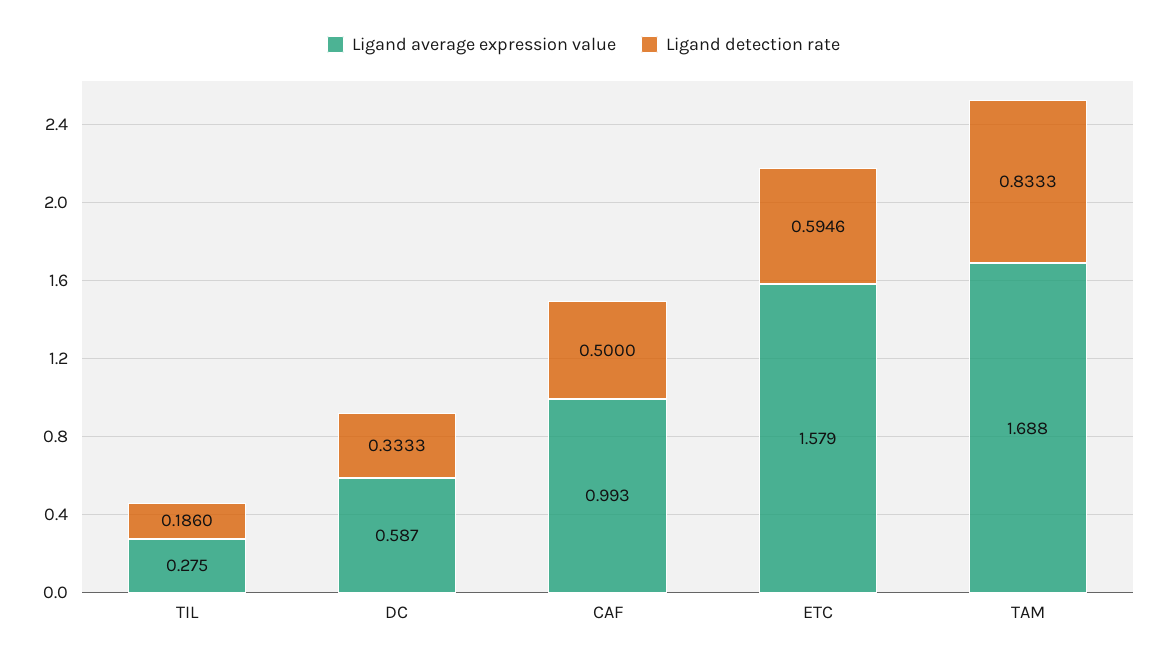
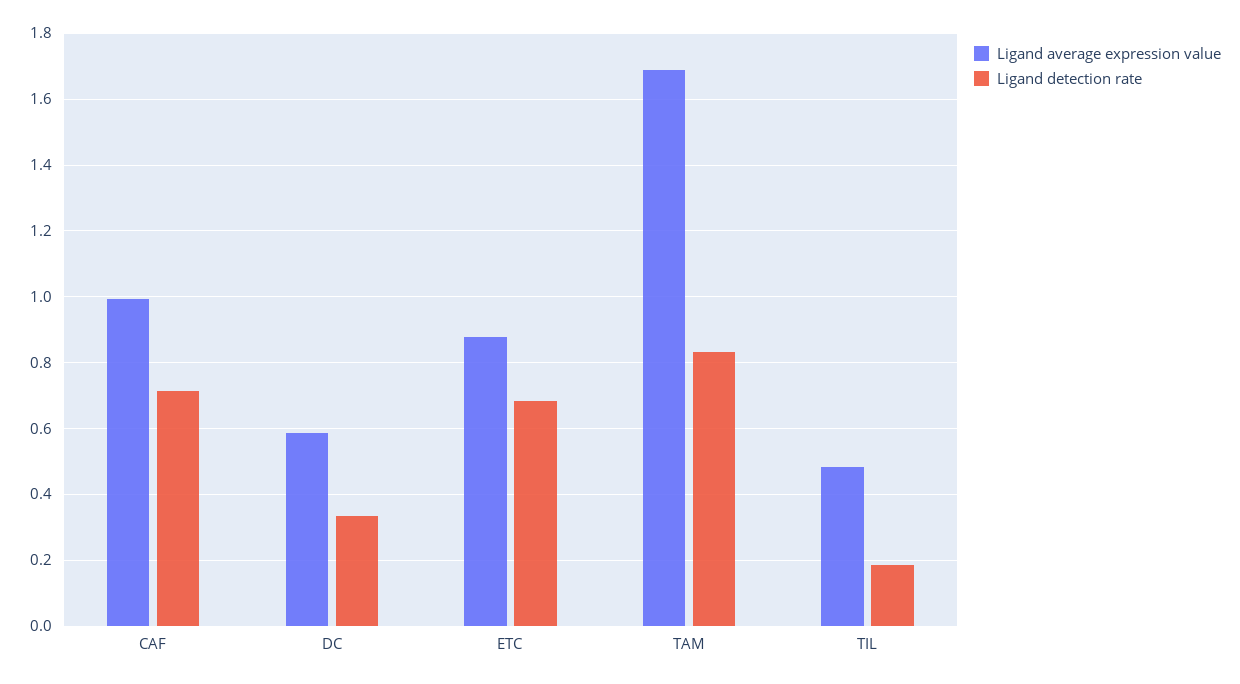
Ligand average expression value, TIL: 0.275 -> 0.48
Ligand detection rate, CAF: 0.5 -> 0.72
Ligand average expression value, ETC: 1.579 -> 0.88
Ligand detection rate, ETC: 0.5946 -> 0.68

